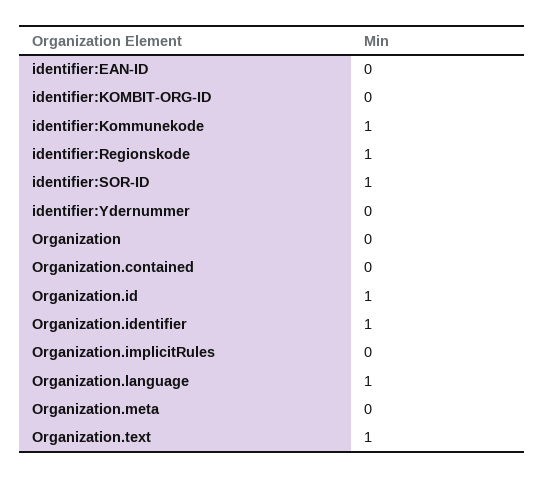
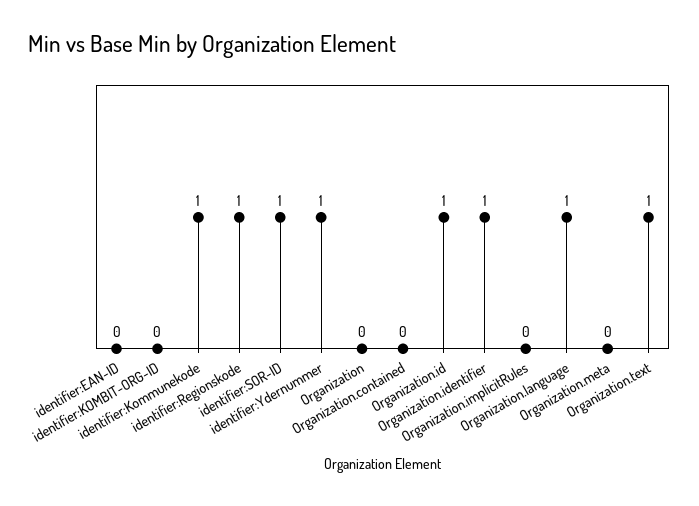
identifier:Ydernummer: 0 -> 1

